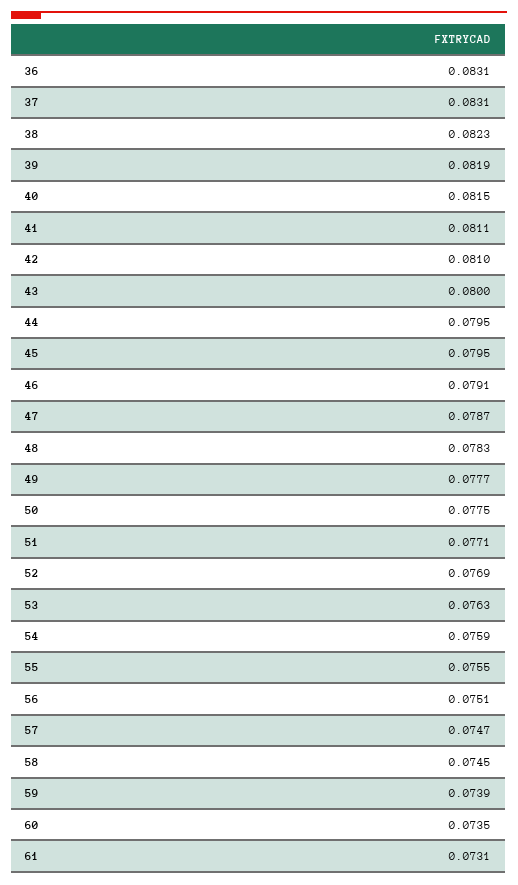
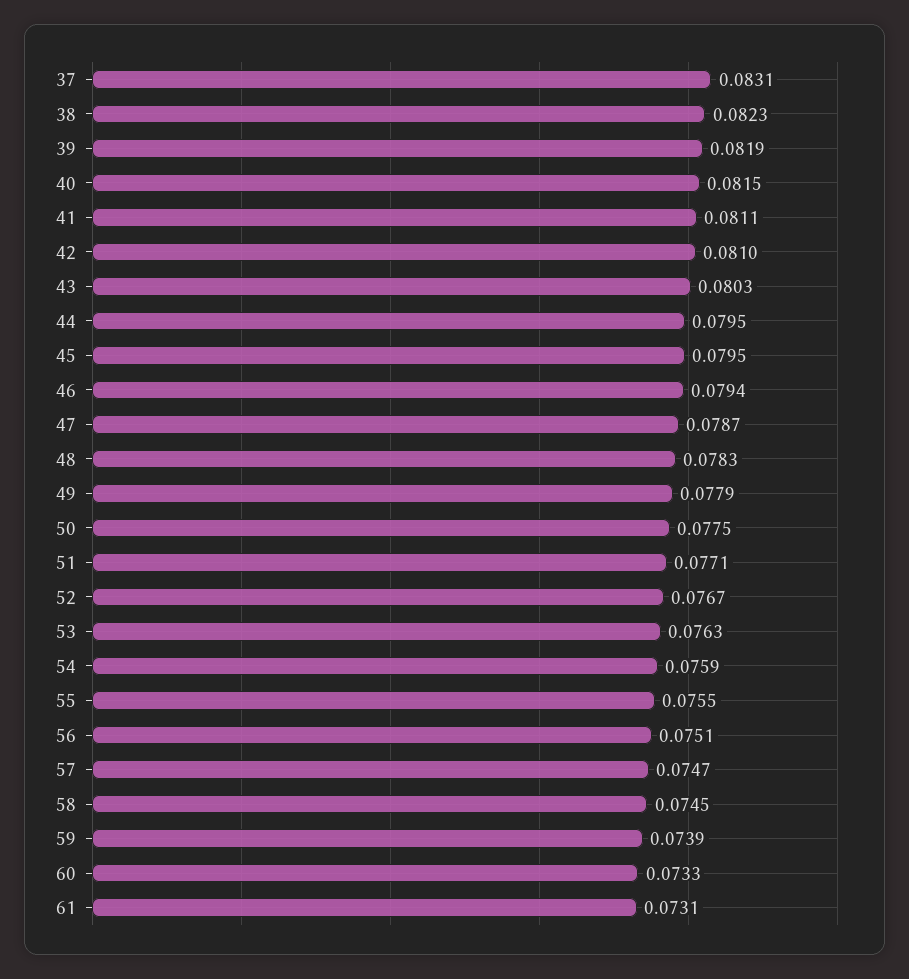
36: 0.0831 -> none
43: 0.08 -> 0.0803
46: 0.0791 -> 0.0794
49: 0.0777 -> 0.0779
52: 0.0769 -> 0.0767
60: 0.0735 -> 0.0733

